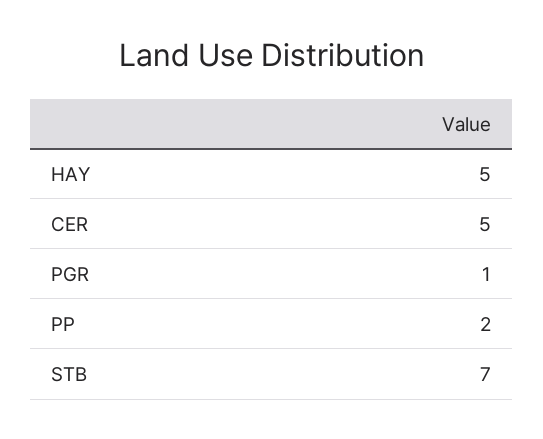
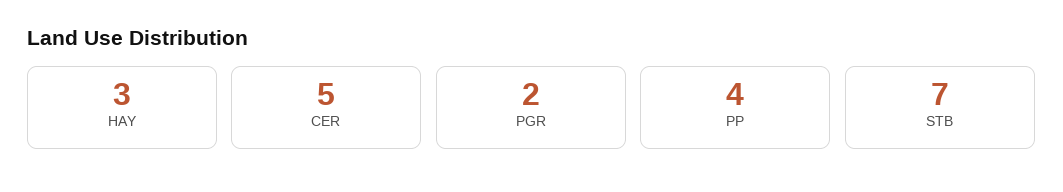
HAY: 5 -> 3
PGR: 1 -> 2
PP: 2 -> 4

